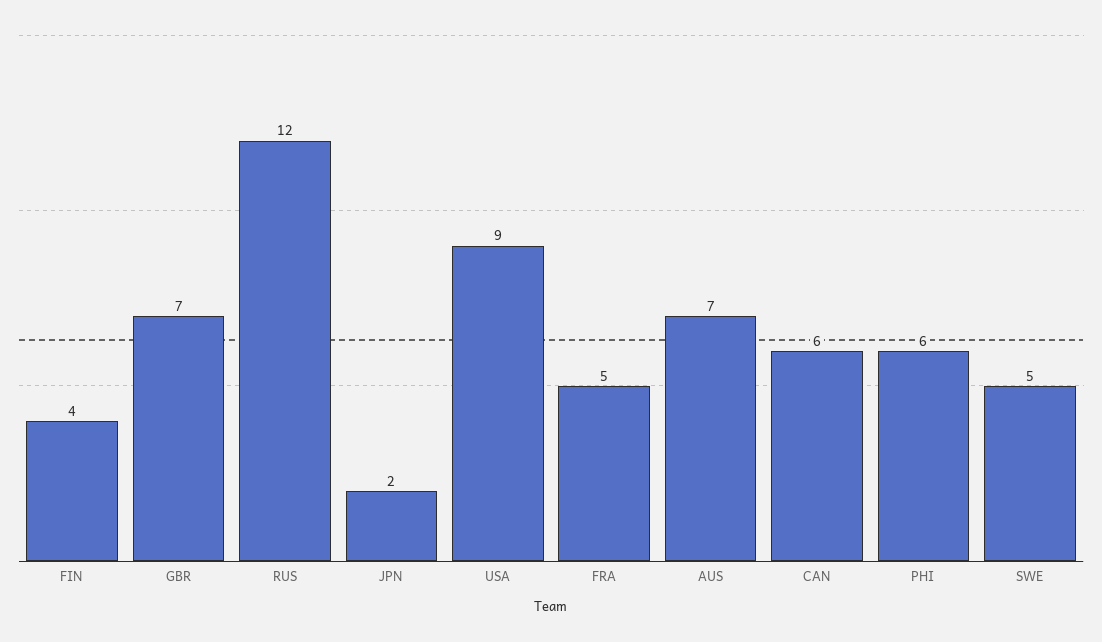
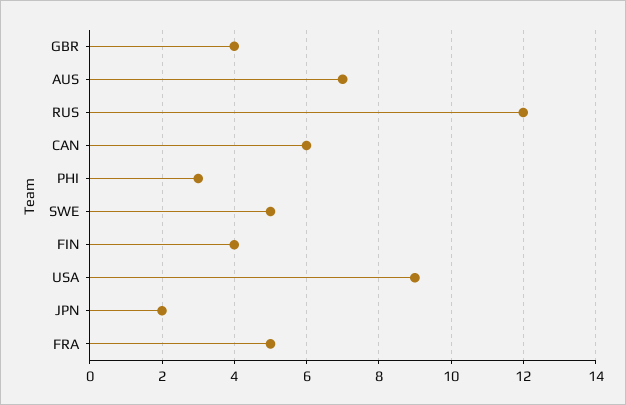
GBR: 7 -> 4
PHI: 6 -> 3

